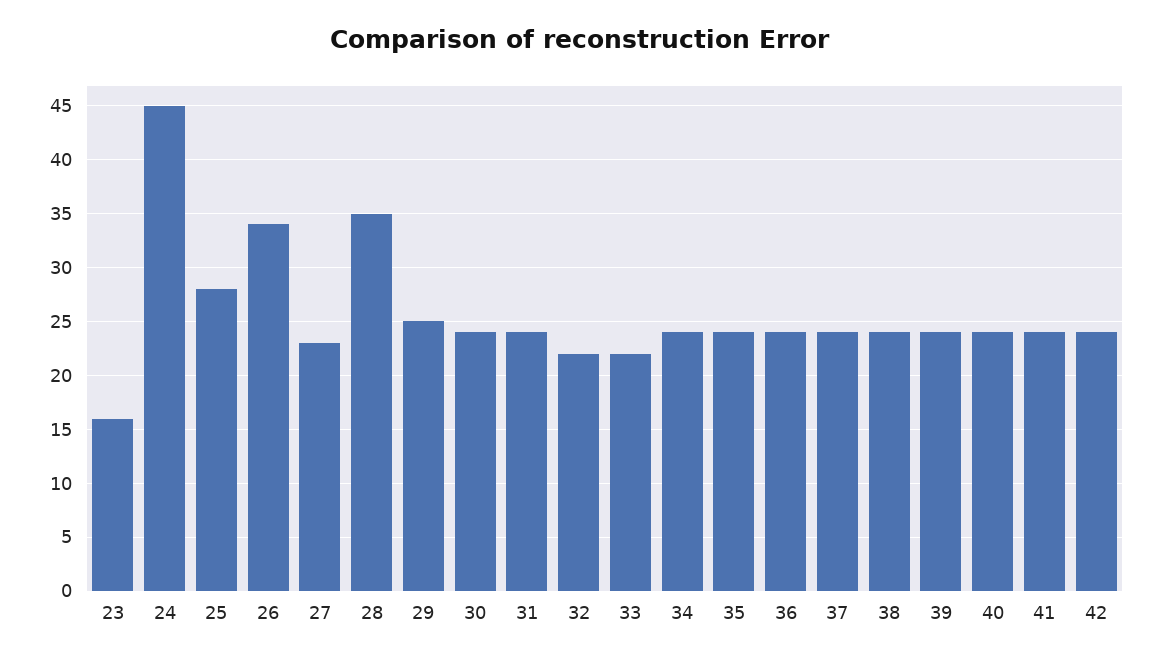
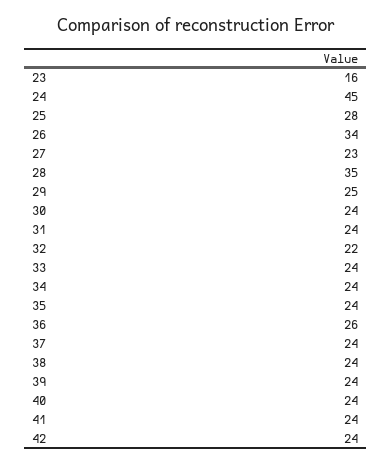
33: 22 -> 24
36: 24 -> 26

